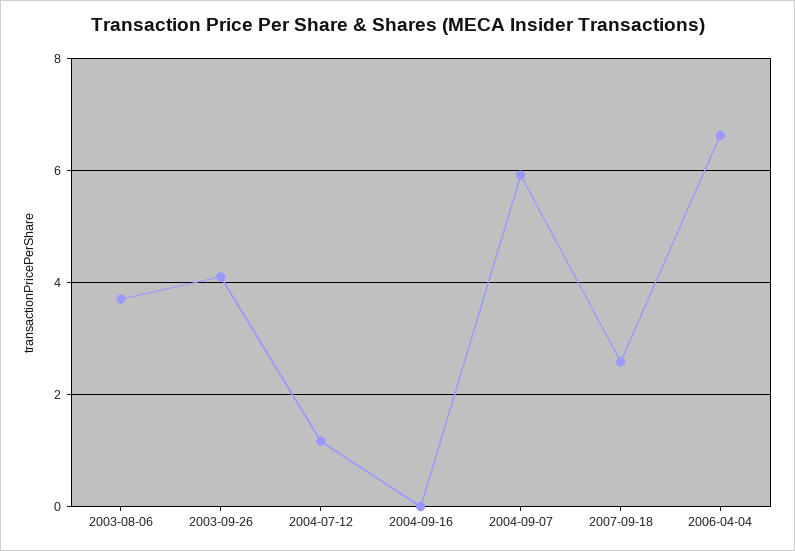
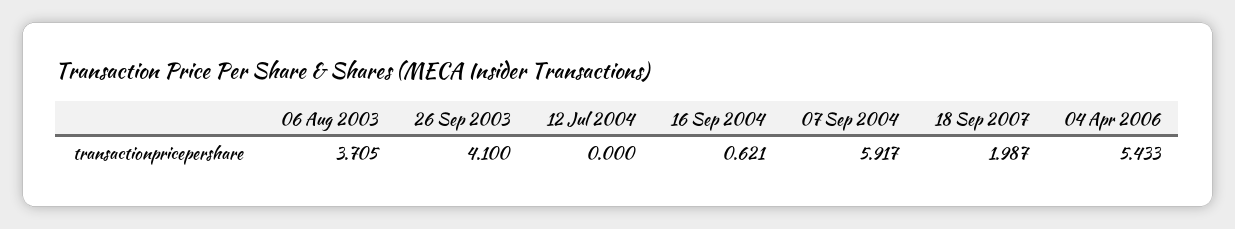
2004-07-12: 1.2 -> 0
2004-09-16: 0 -> 0.621
2007-09-18: 2.6 -> 1.987
2006-04-04: 6.6 -> 5.433

